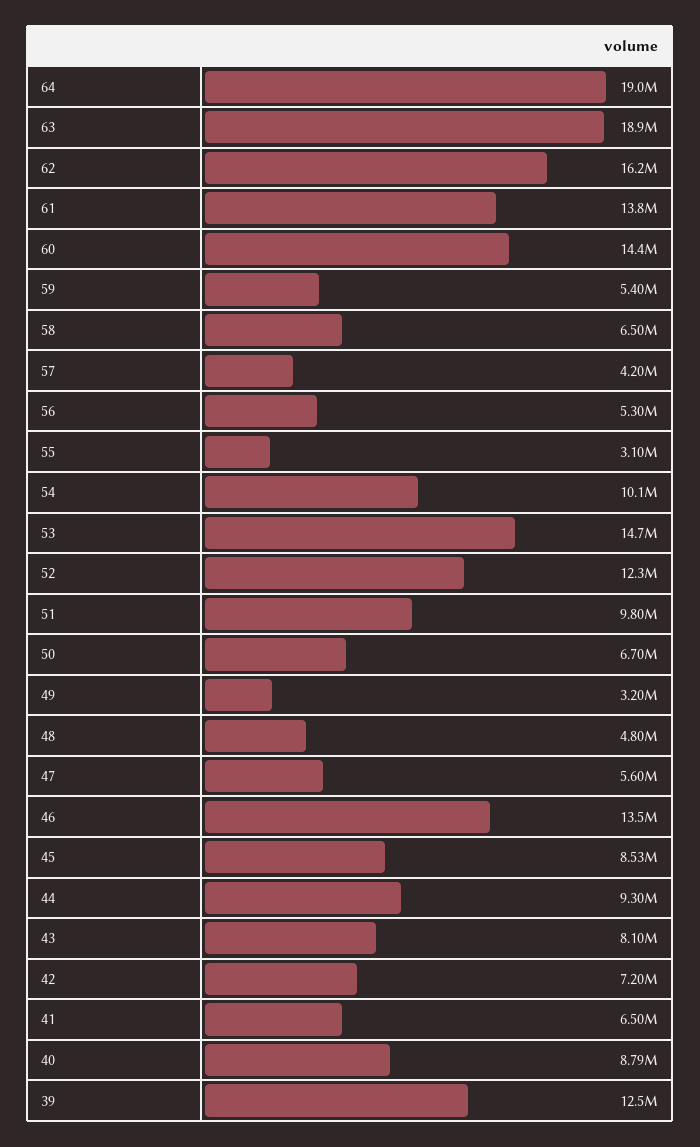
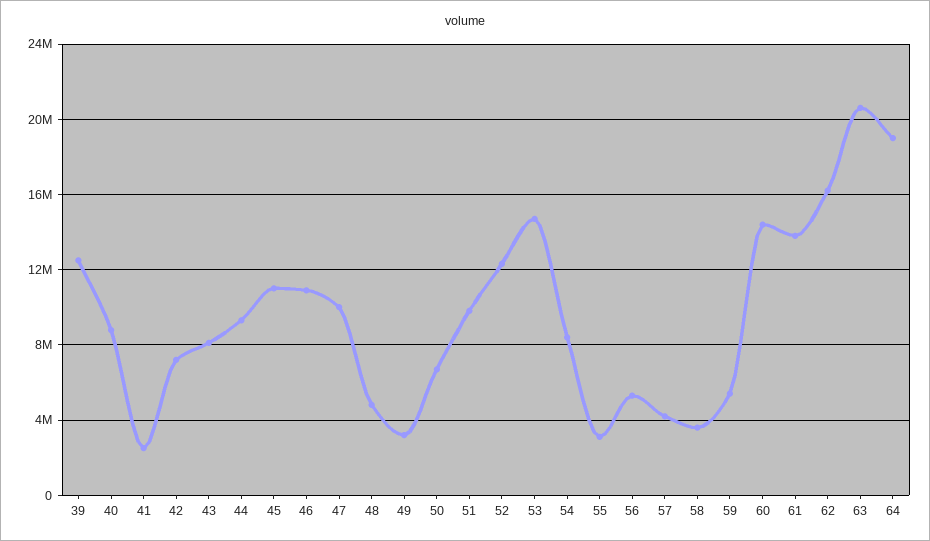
63: 18900000 -> 20500000
58: 6500000 -> 3500000
54: 10100000 -> 8500000
47: 5600000 -> 10000000
46: 13500000 -> 11000000
45: 8530000 -> 11000000
41: 6500000 -> 2500000

